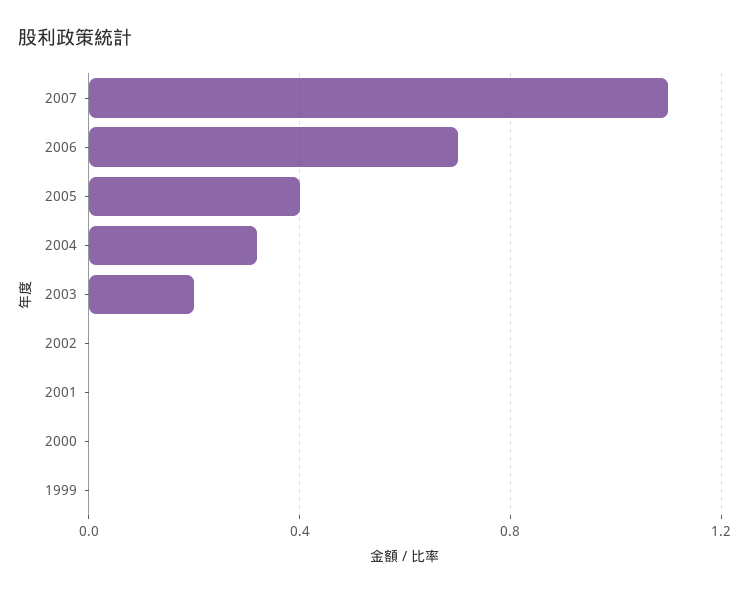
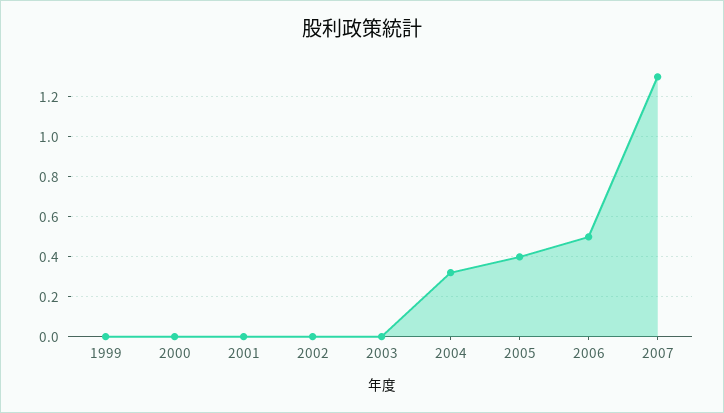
2007: 1.1 -> 1.3
2006: 0.7 -> 0.5
2003: 0.2 -> 0

